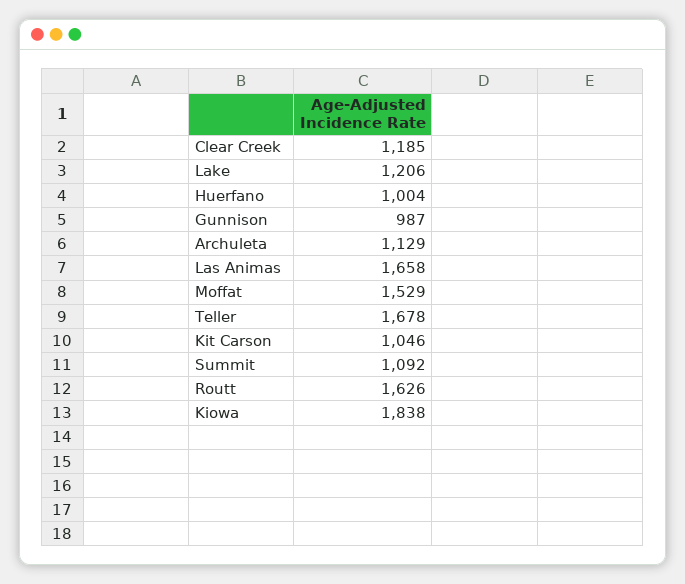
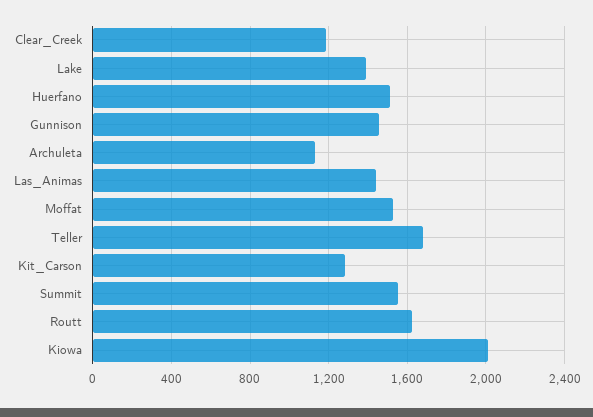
Lake: 1206 -> 1400
Huerfano: 1004 -> 1500
Gunnison: 987 -> 1450
Las Animas: 1658 -> 1450
Kit Carson: 1046 -> 1300
Summit: 1092 -> 1550
Kiowa: 1838 -> 2000

